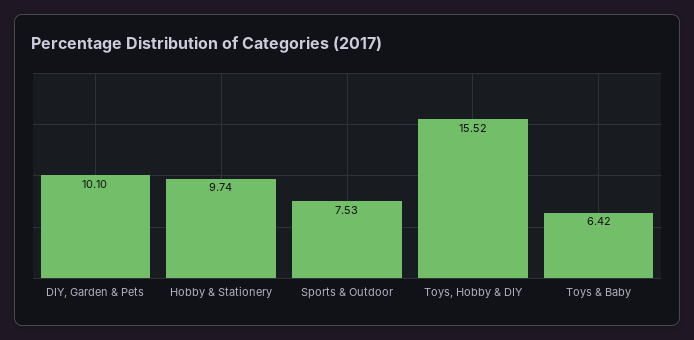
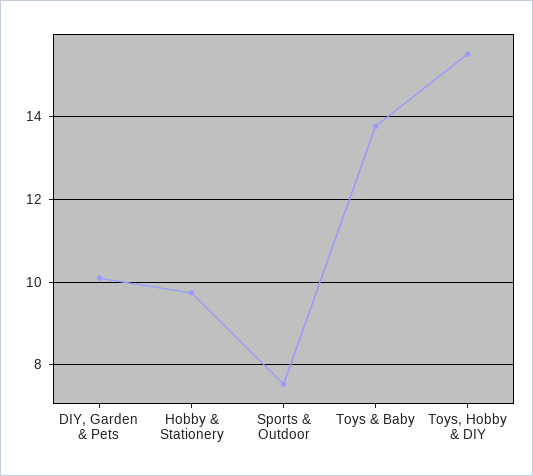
Toys & Baby: 6.42 -> 13.8

